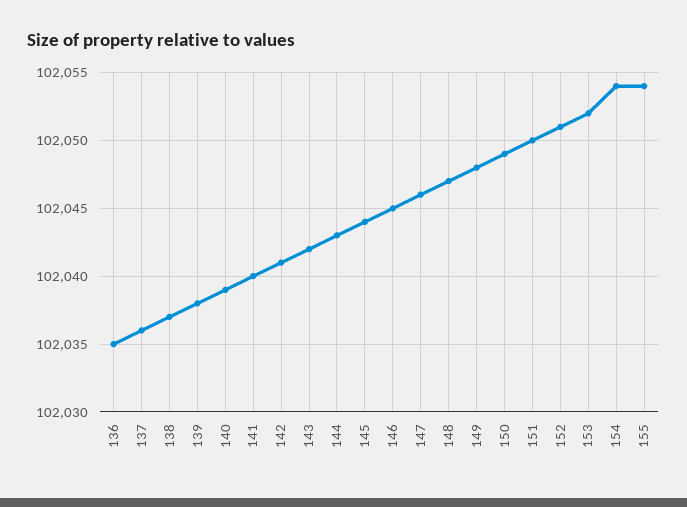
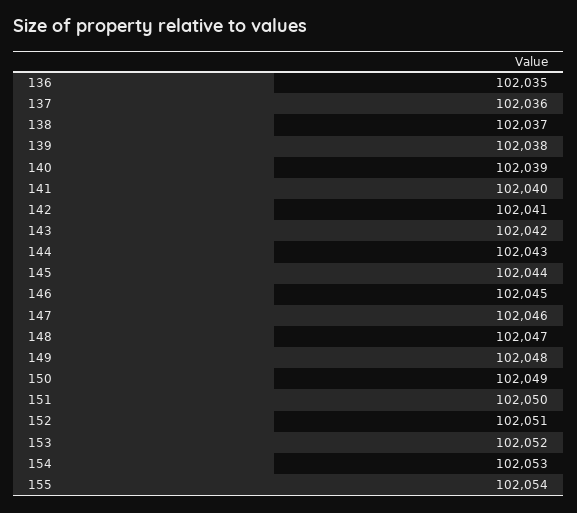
154: 102054 -> 102053

